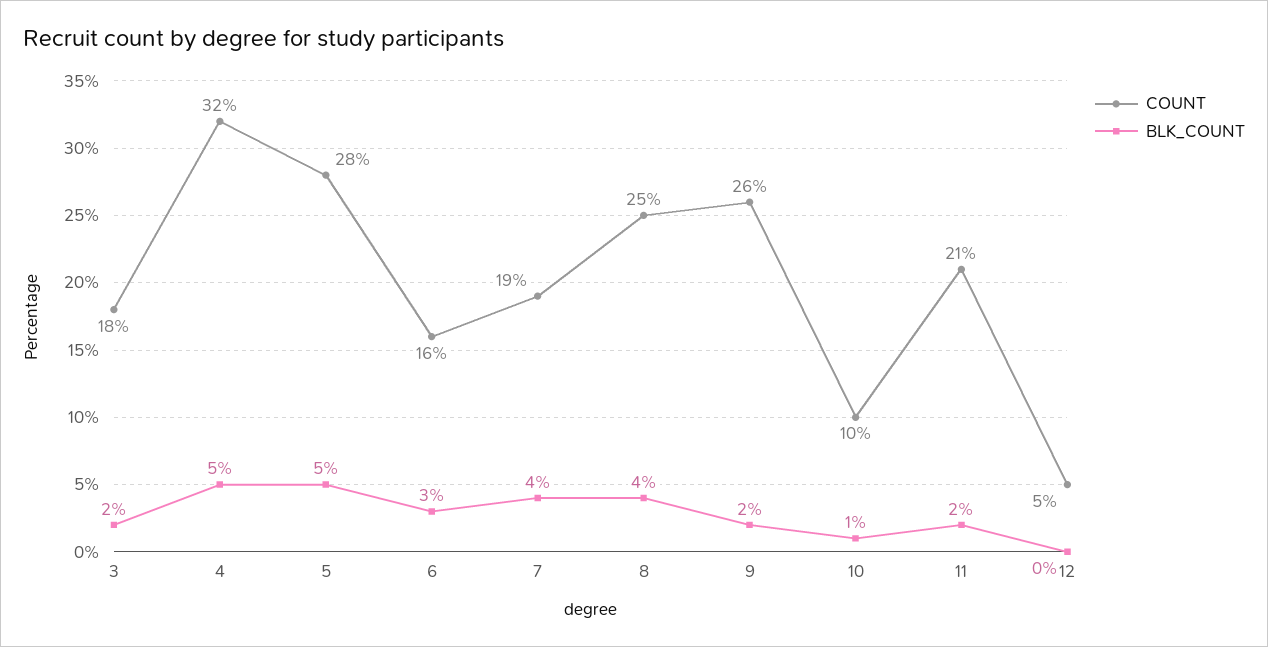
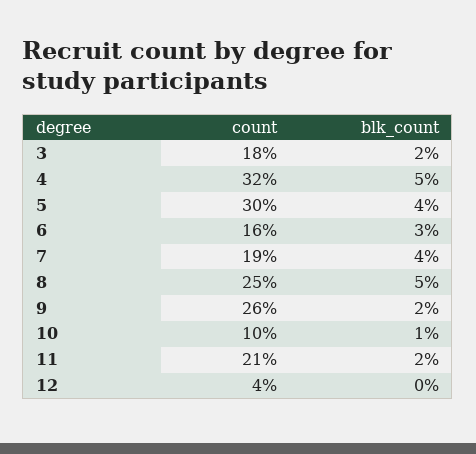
COUNT, 5: 28 -> 30
BLK_COUNT, 5: 5 -> 4
BLK_COUNT, 8: 4 -> 5
COUNT, 12: 5 -> 4

